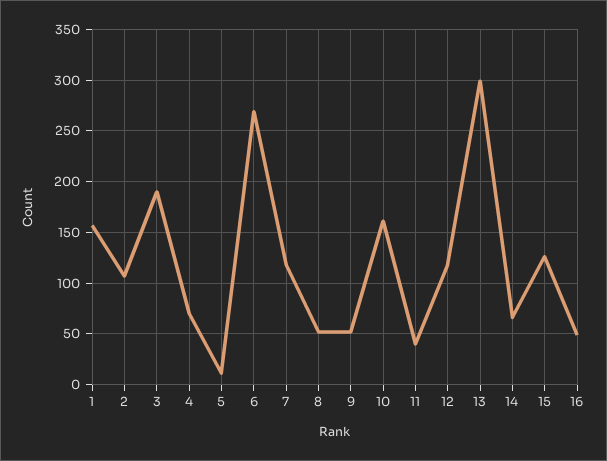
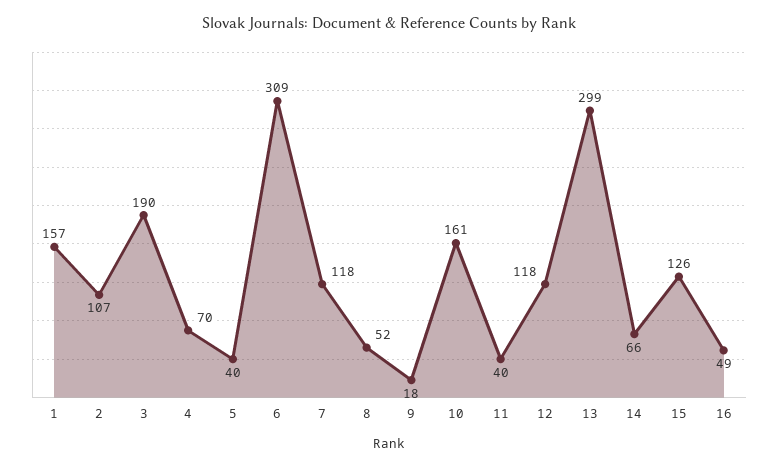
5: 10 -> 40
6: 270 -> 309
9: 50 -> 18

